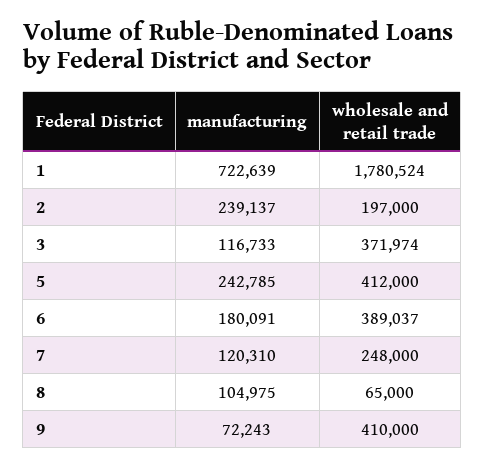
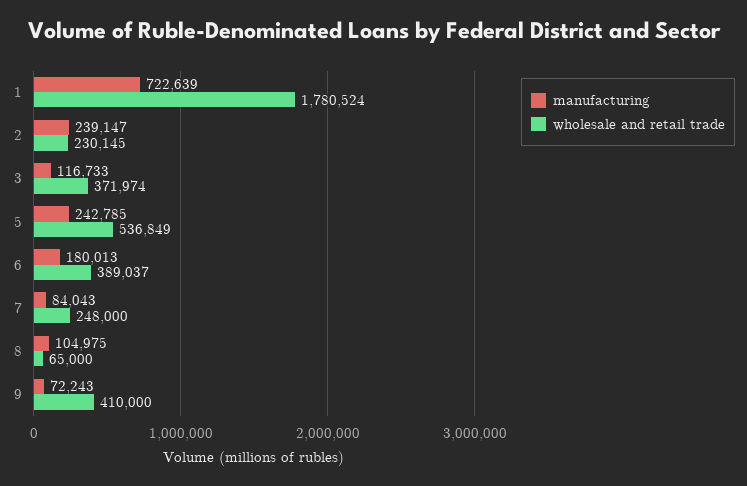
manufacturing, 2: 239137 -> 239147
wholesale and retail trade, 2: 197000 -> 230145
wholesale and retail trade, 5: 412000 -> 536849
manufacturing, 6: 180091 -> 180013
manufacturing, 7: 120310 -> 84043

